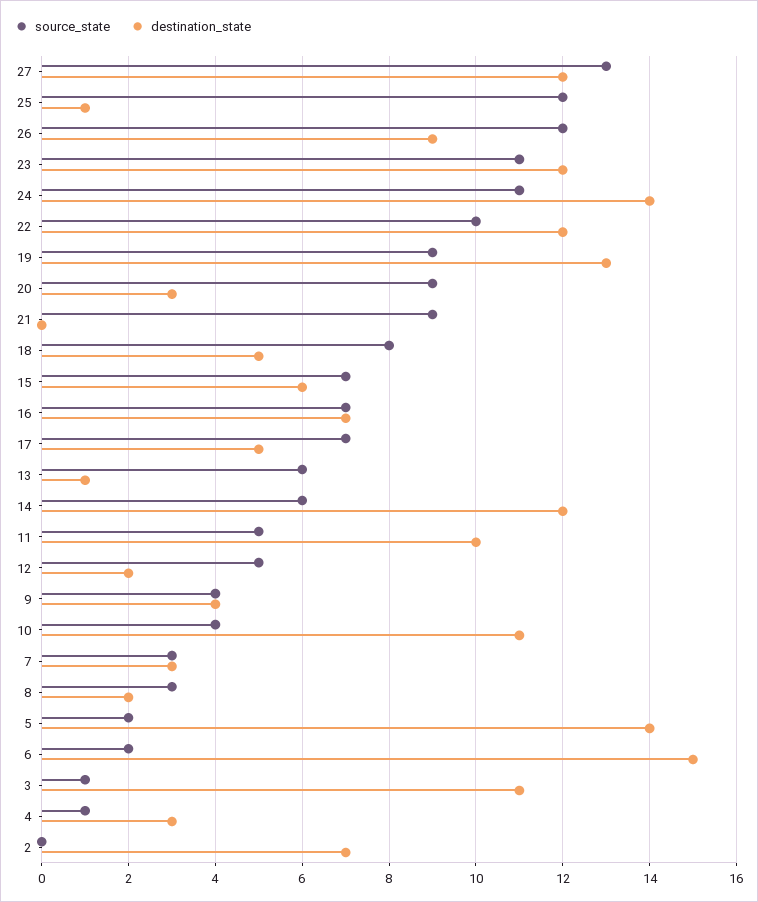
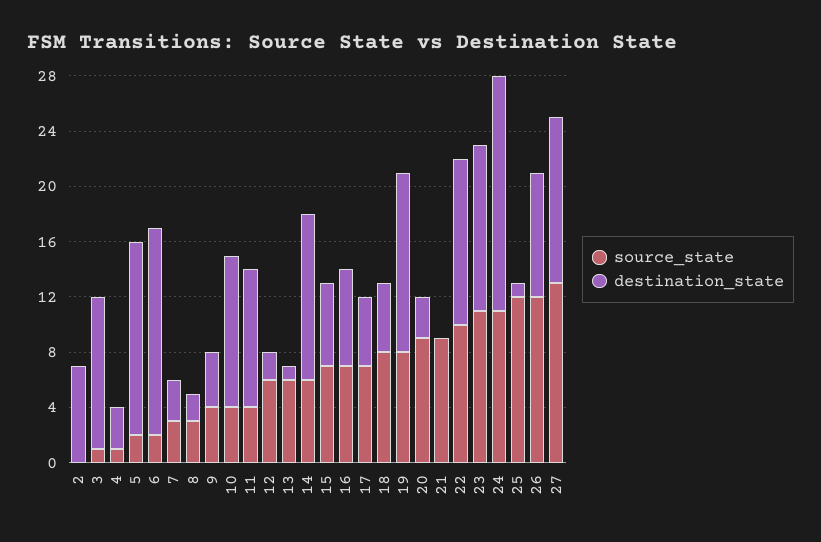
destination_state, 24: 14 -> 17
source_state, 19: 9 -> 8
source_state, 11: 5 -> 4
source_state, 12: 5 -> 6

